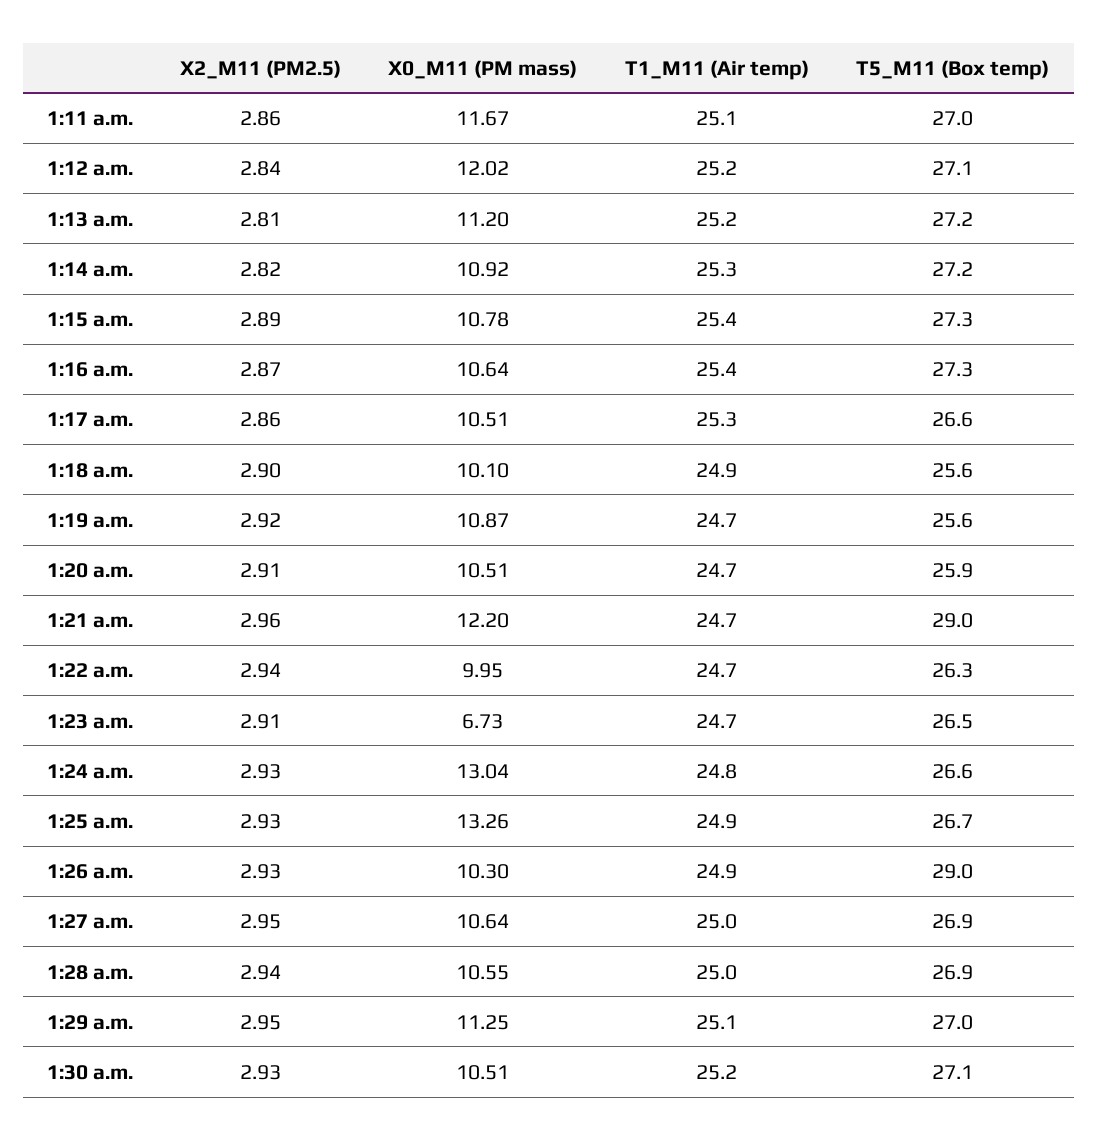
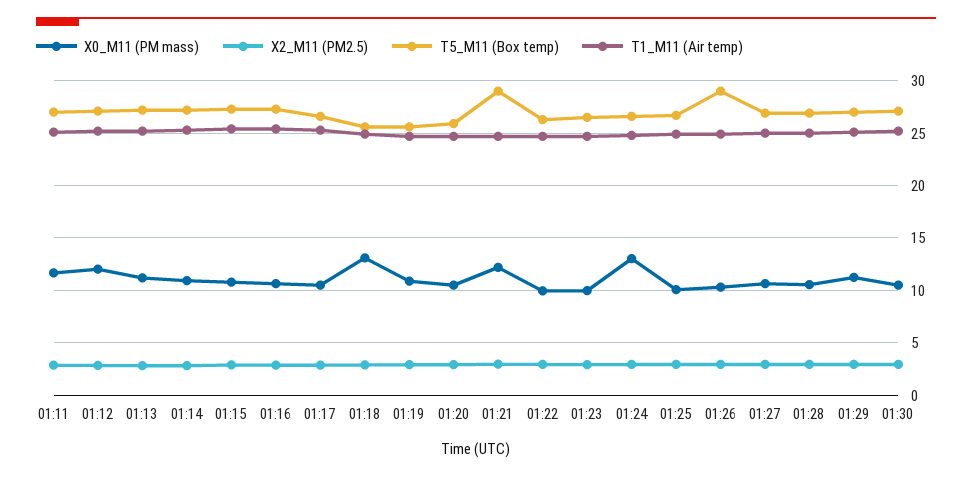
X0_M11 (PM mass), 1:18 a.m.: 10.1 -> 13
X0_M11 (PM mass), 1:23 a.m.: 6.73 -> 10
X0_M11 (PM mass), 1:25 a.m.: 13.26 -> 10

